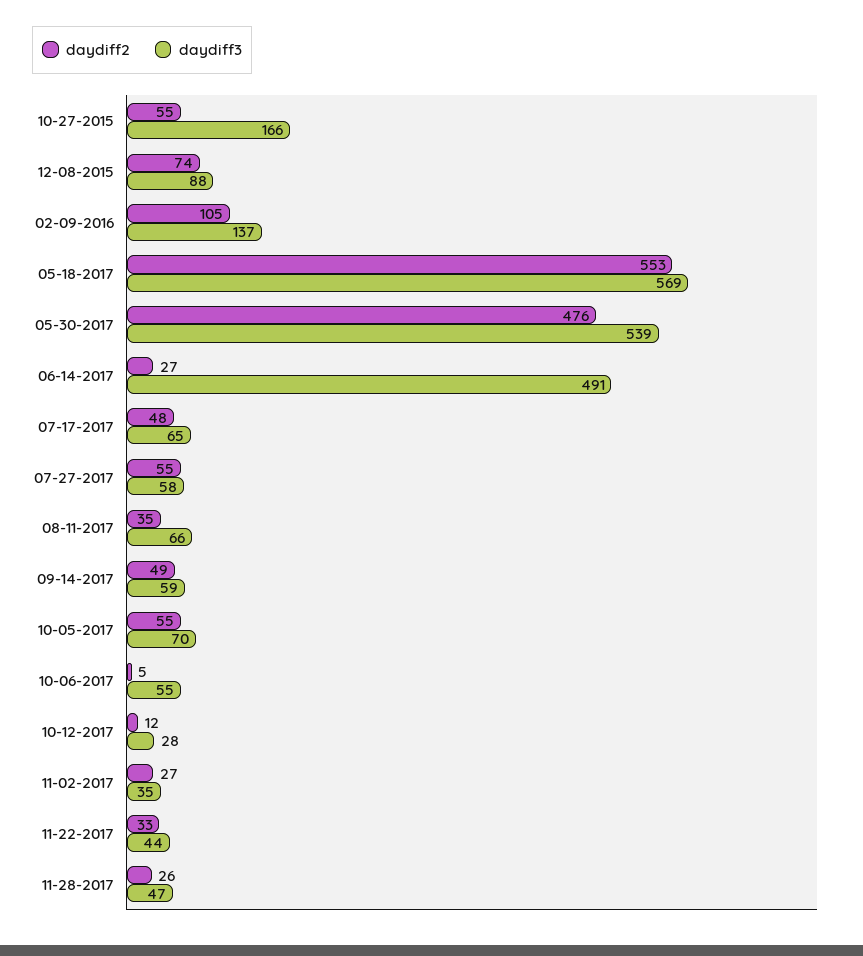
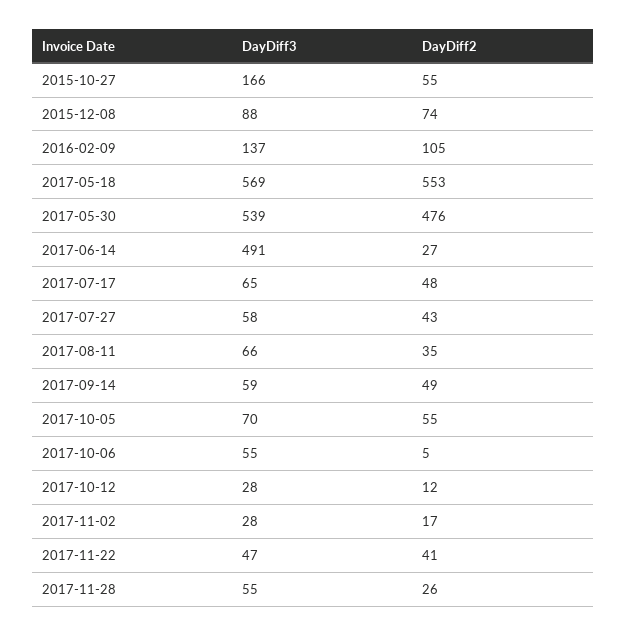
daydiff2, 07-27-2017: 55 -> 43
daydiff2, 11-02-2017: 27 -> 17
daydiff3, 11-02-2017: 35 -> 28
daydiff2, 11-22-2017: 33 -> 41
daydiff3, 11-22-2017: 44 -> 47
daydiff3, 11-28-2017: 47 -> 55

